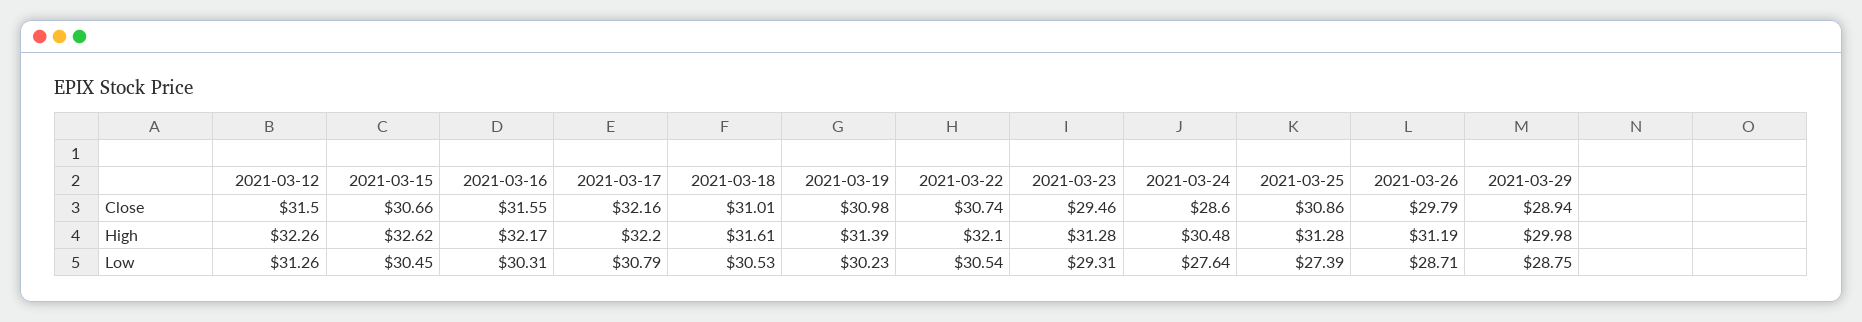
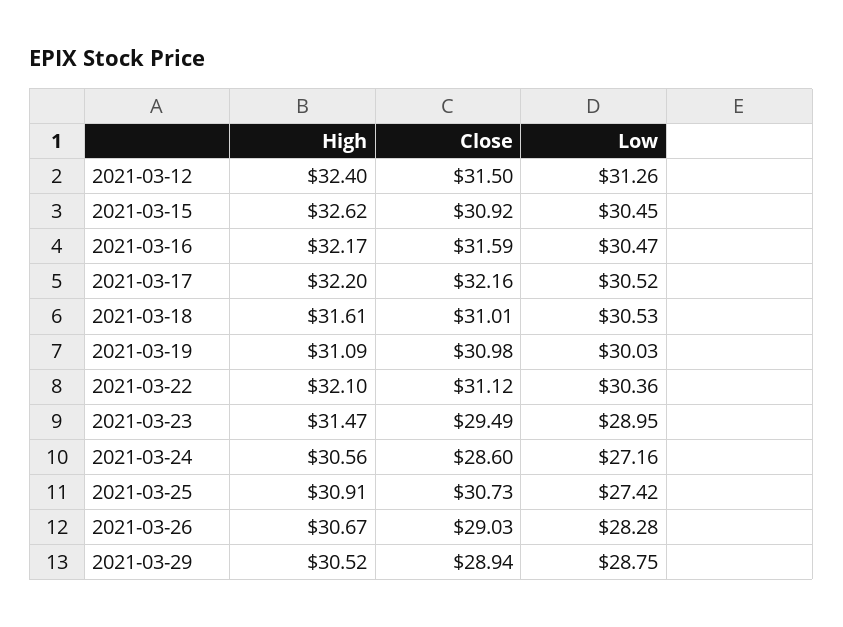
2021-03-15, Close: 30.66 -> 30.92
2021-03-16, Close: 31.55 -> 31.59
2021-03-22, Close: 30.74 -> 31.12
2021-03-23, Close: 29.46 -> 29.49
2021-03-25, Close: 30.86 -> 30.73
2021-03-26, Close: 29.79 -> 29.03
2021-03-12, High: 32.26 -> 32.4
2021-03-19, High: 31.39 -> 31.09
2021-03-23, High: 31.28 -> 31.47
2021-03-24, High: 30.48 -> 30.56
2021-03-25, High: 31.28 -> 30.91
2021-03-26, High: 31.19 -> 30.67
2021-03-29, High: 29.98 -> 30.52
2021-03-16, Low: 30.31 -> 30.47
2021-03-17, Low: 30.79 -> 30.52
2021-03-19, Low: 30.23 -> 30.03
2021-03-22, Low: 30.54 -> 30.36
2021-03-23, Low: 29.31 -> 28.95
2021-03-24, Low: 27.64 -> 27.16
2021-03-25, Low: 27.39 -> 27.42
2021-03-26, Low: 28.71 -> 28.28

